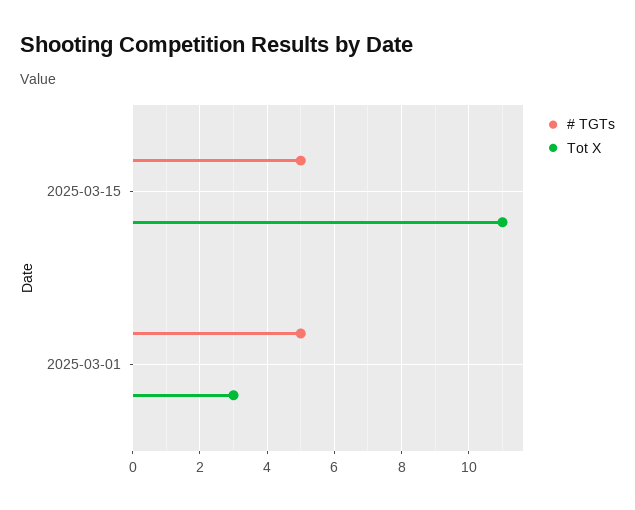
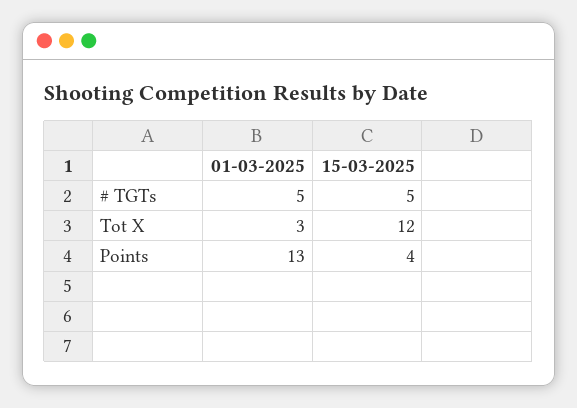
Tot X, 2025-03-15: 11 -> 12
Points, 2025-03-01: none -> 13
Points, 2025-03-15: none -> 4

